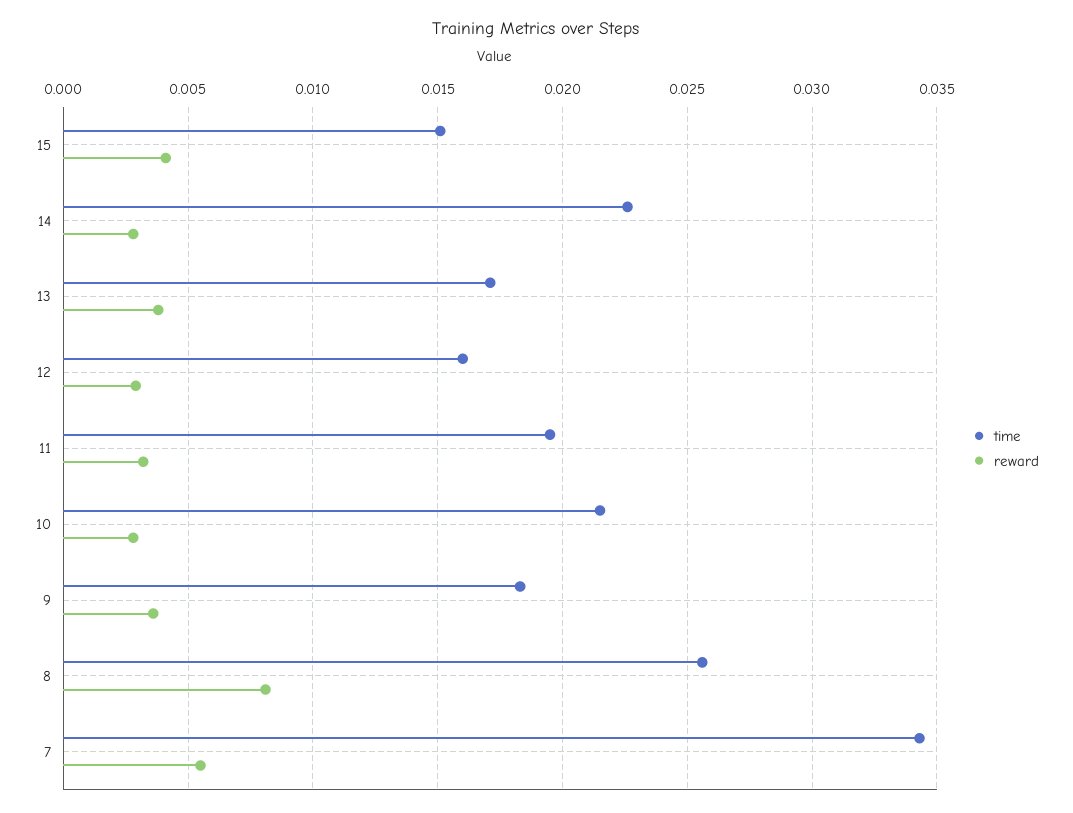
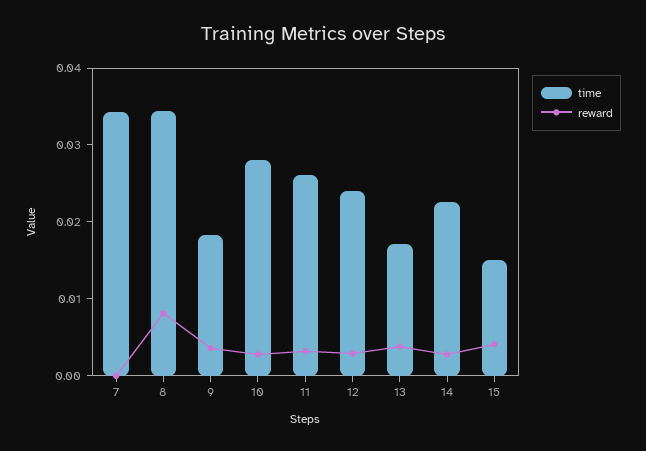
time, 12: 0.016 -> 0.024
time, 11: 0.0195 -> 0.026
time, 10: 0.0215 -> 0.028
time, 8: 0.0255 -> 0.034
reward, 7: 0.0055 -> 0

